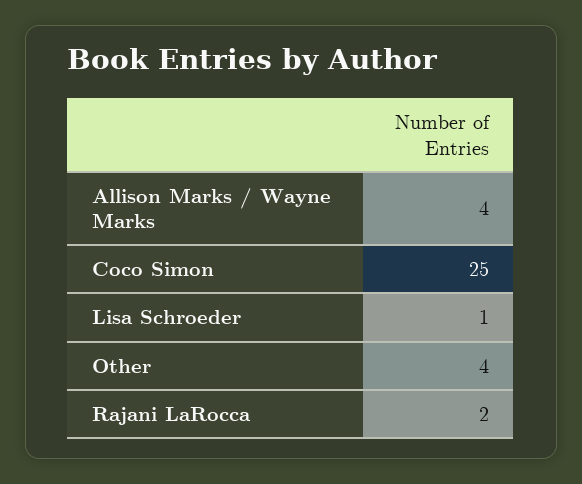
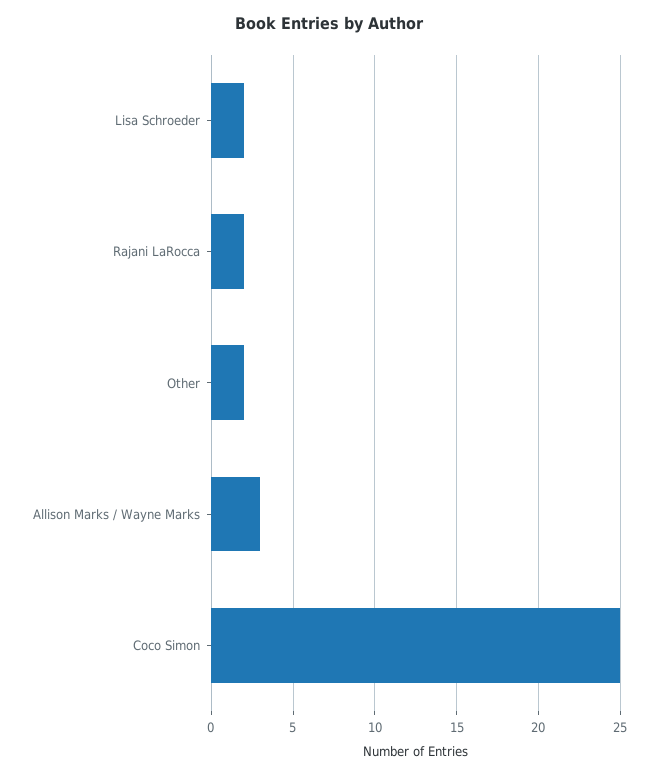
Allison Marks / Wayne Marks: 4 -> 3
Lisa Schroeder: 1 -> 2
Other: 4 -> 2

